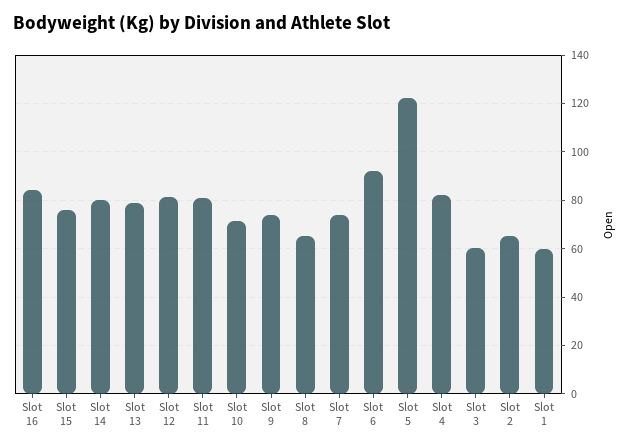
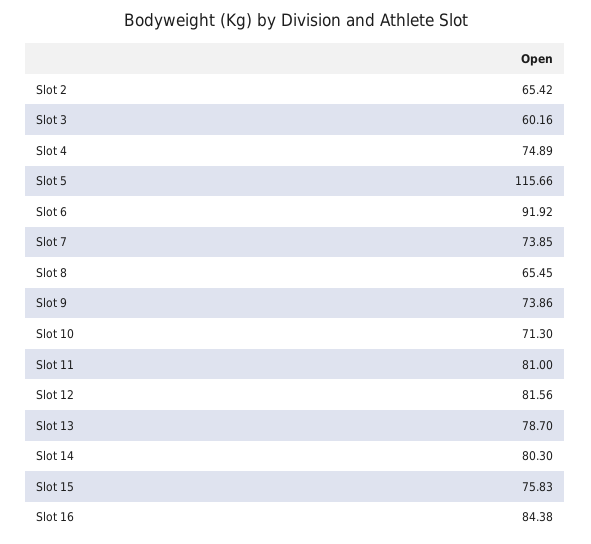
Slot 5: 122.5 -> 115.66
Slot 4: 82.5 -> 74.89
Slot 1: 60 -> none

